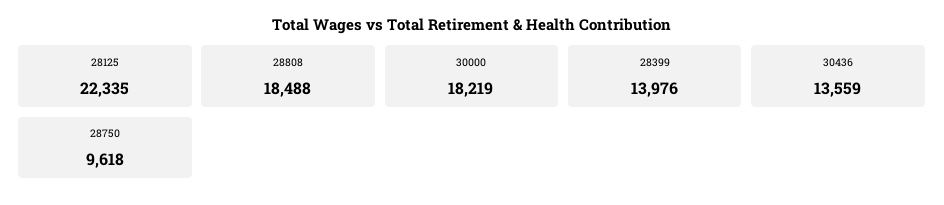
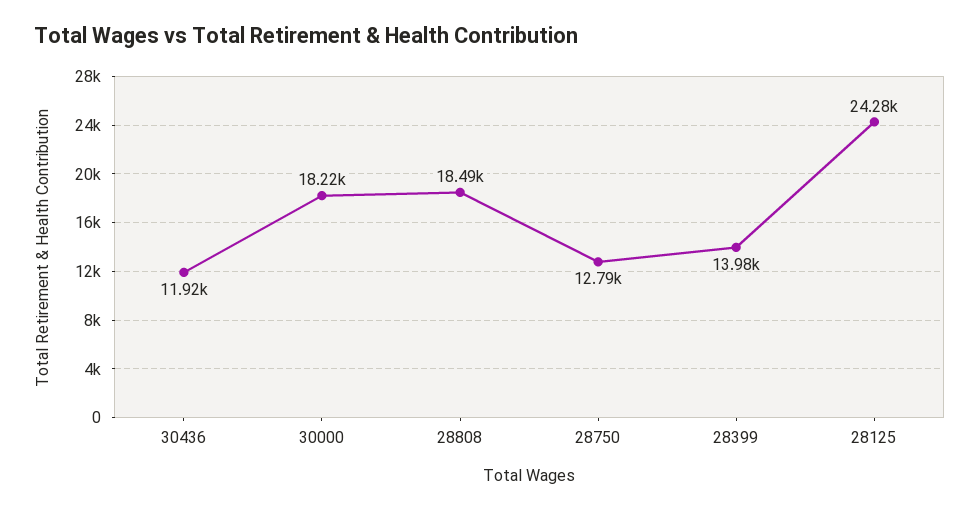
28125: 22335 -> 24280
30436: 13559 -> 11920
28750: 9618 -> 12790

